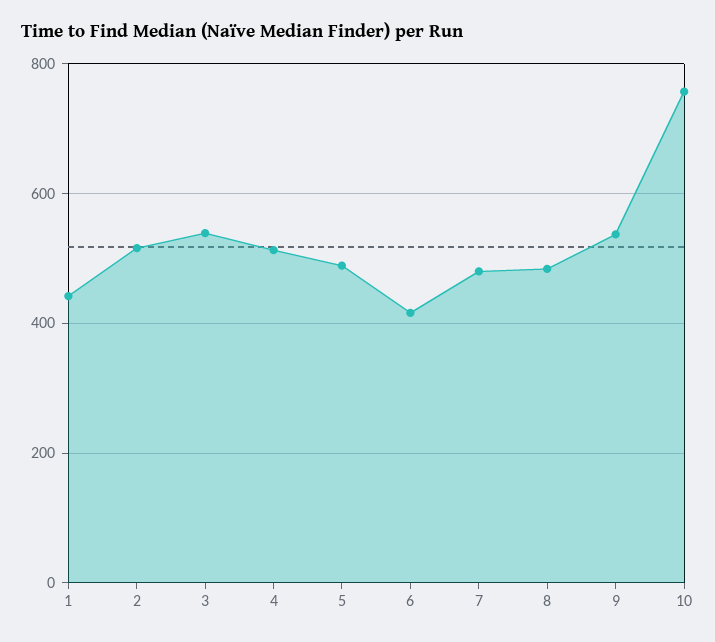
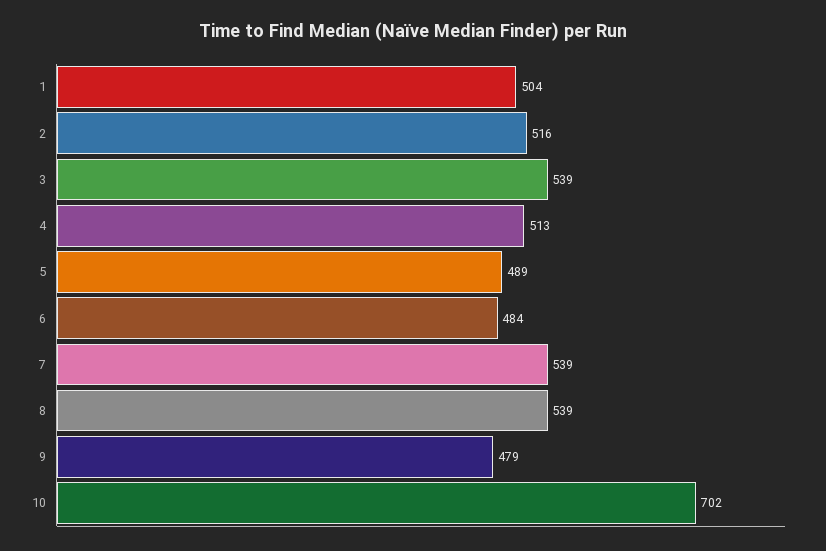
1: 440 -> 504
6: 420 -> 484
7: 480 -> 539
8: 480 -> 539
9: 540 -> 479
10: 760 -> 702

